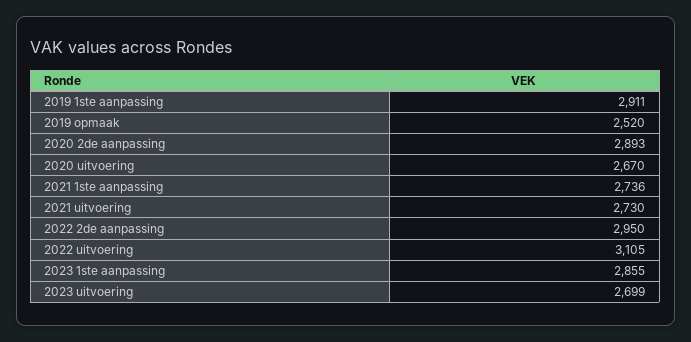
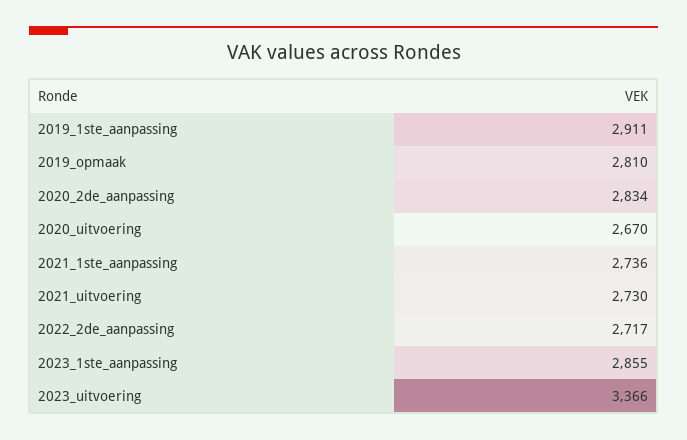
2019 opmaak: 2520 -> 2810
2020 2de aanpassing: 2893 -> 2834
2022 2de aanpassing: 2950 -> 2717
2022 uitvoering: 3105 -> none
2023 uitvoering: 2699 -> 3366

